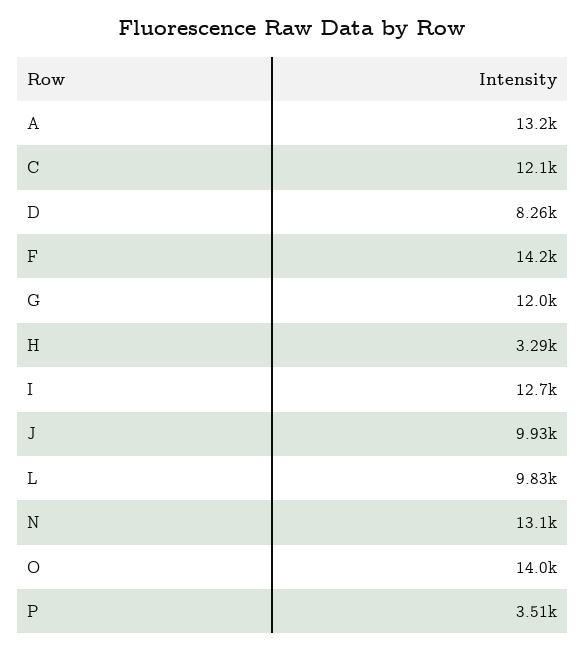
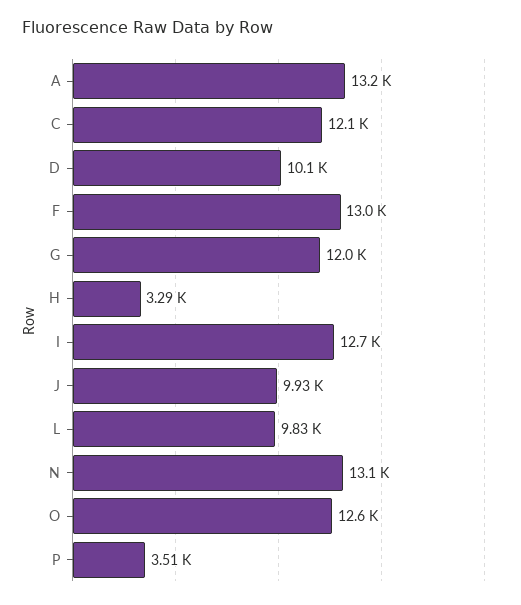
D: 8260 -> 10100
F: 14200 -> 13000
O: 14000 -> 12600

